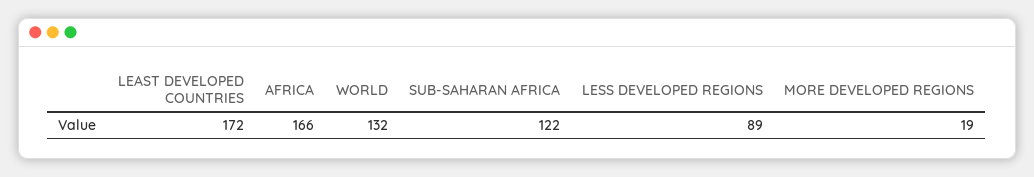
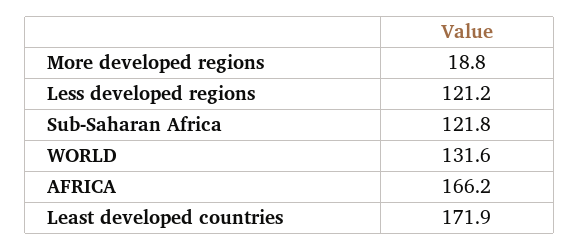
LESS DEVELOPED REGIONS: 89 -> 121.2

